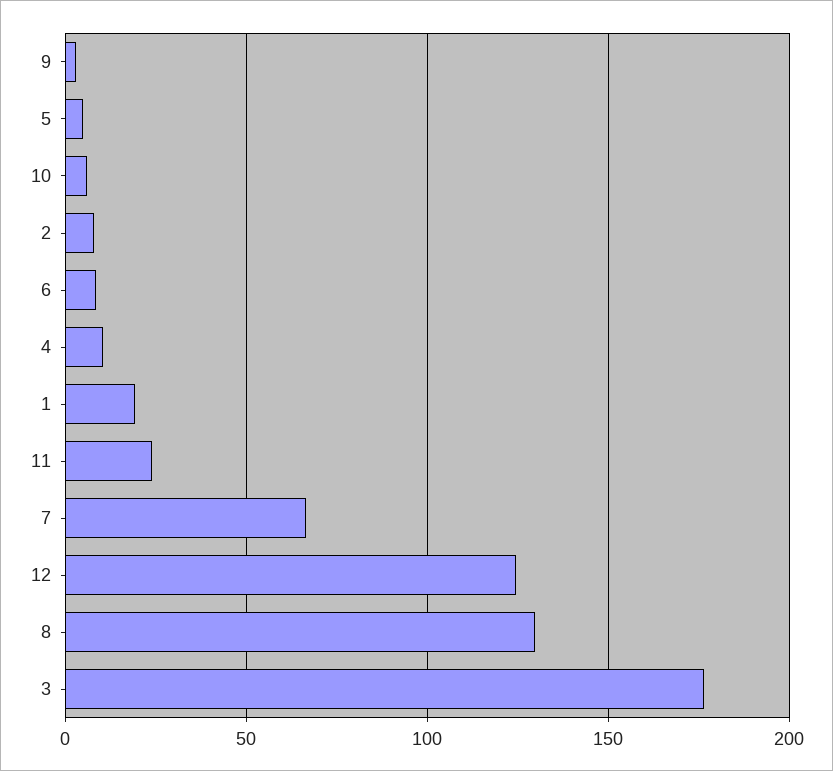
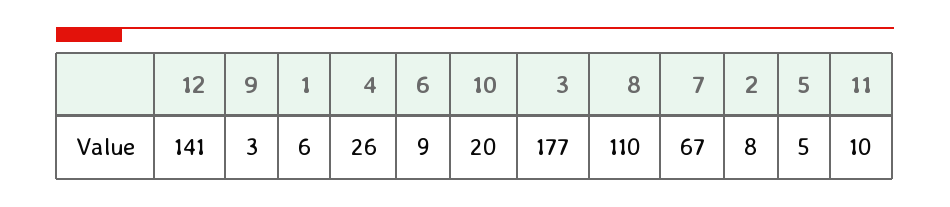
10: 5 -> 20
4: 10 -> 26
1: 20 -> 6
11: 25 -> 10
12: 125 -> 141
8: 130 -> 110

